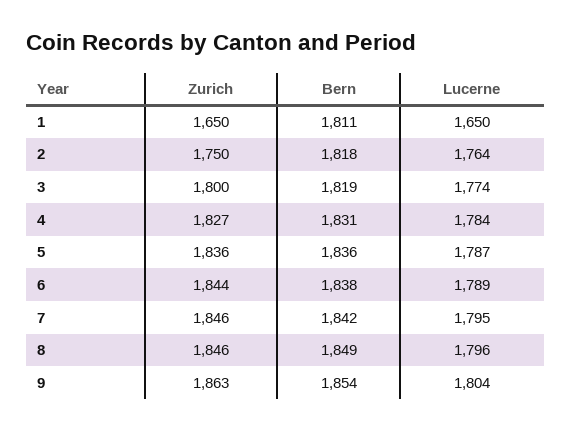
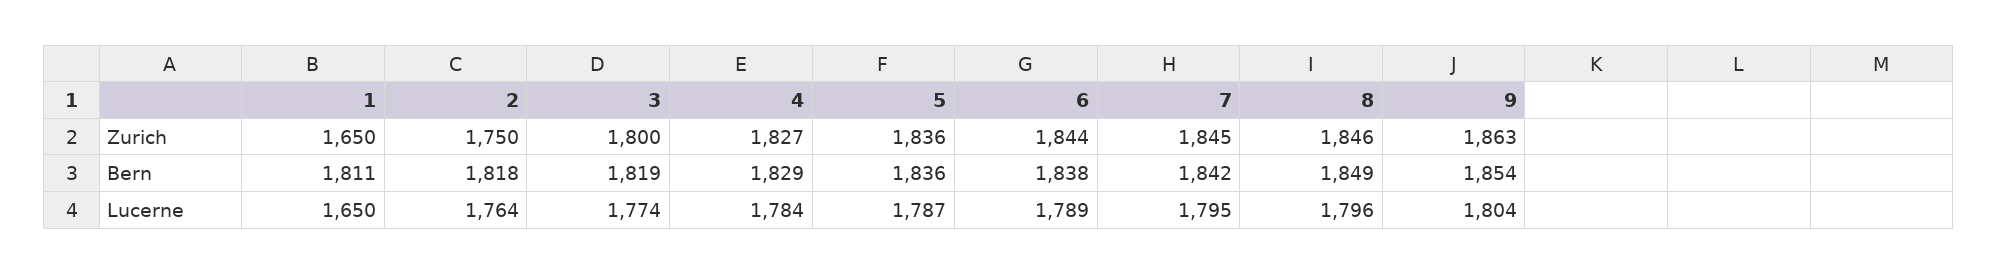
Bern, 4: 1831 -> 1829
Zurich, 7: 1846 -> 1845

